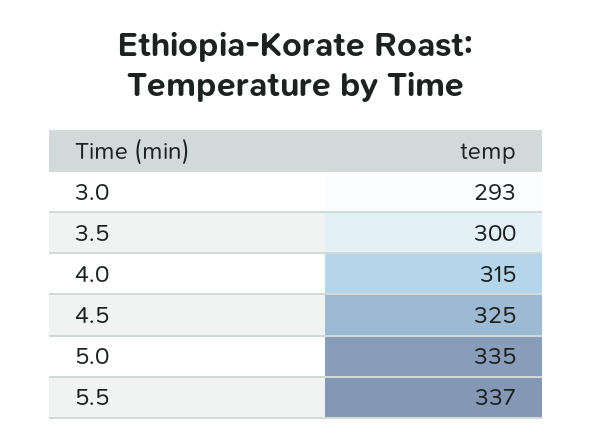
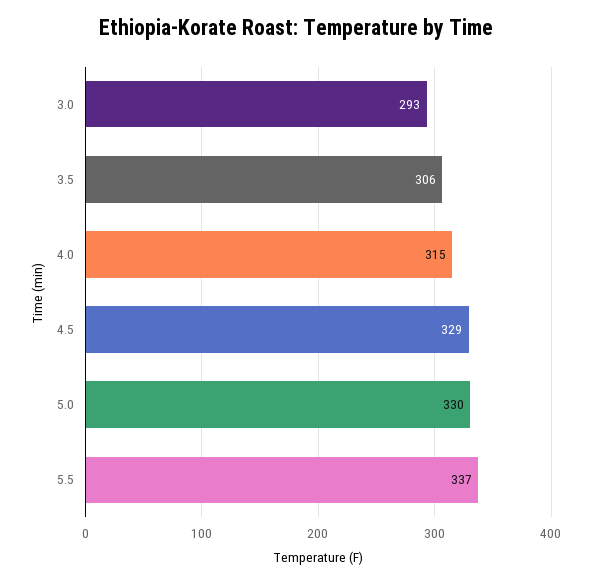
3.5: 300 -> 306
4.5: 325 -> 329
5.0: 335 -> 330

